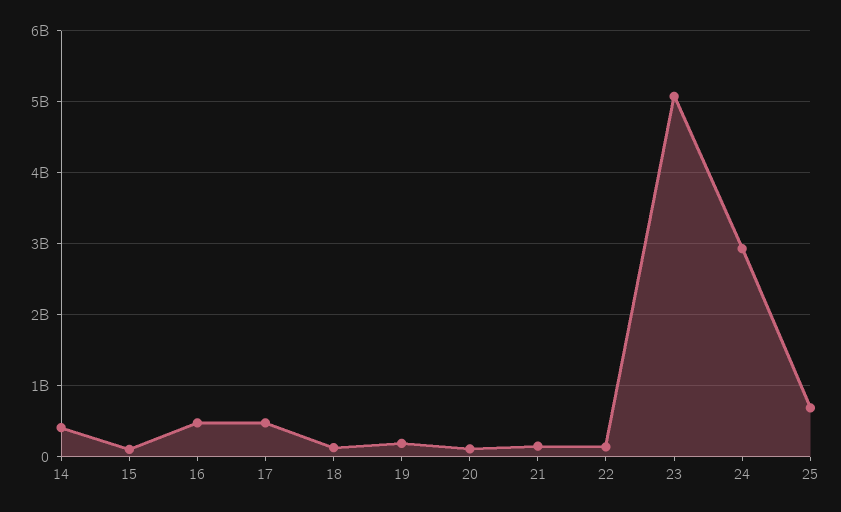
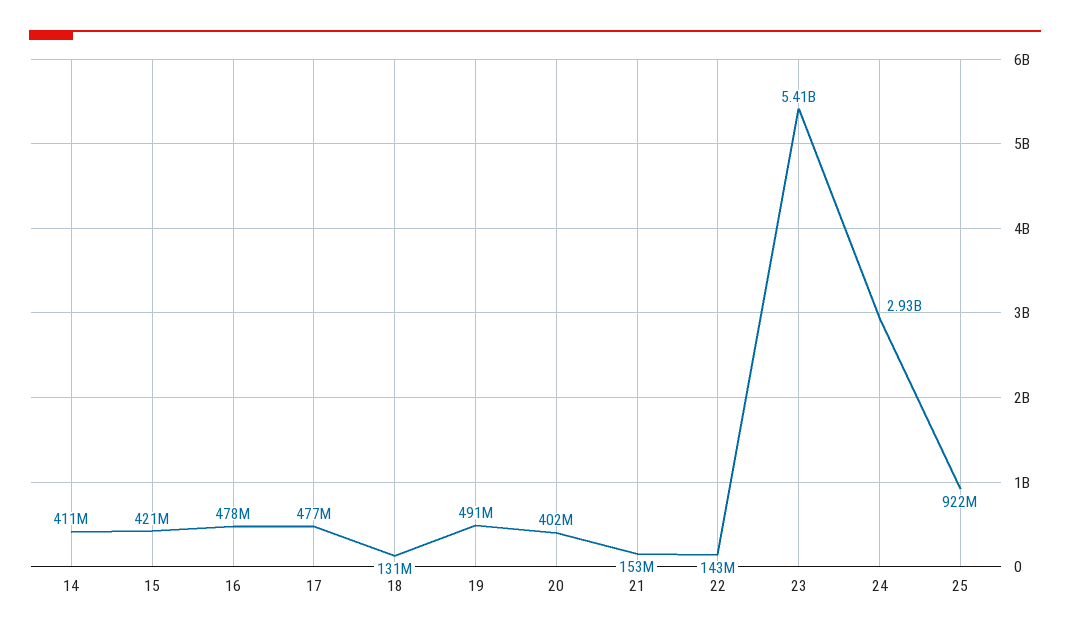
15: 100000000 -> 421000000
19: 200000000 -> 491000000
20: 100000000 -> 402000000
23: 5100000000 -> 5410000000
25: 700000000 -> 922000000

